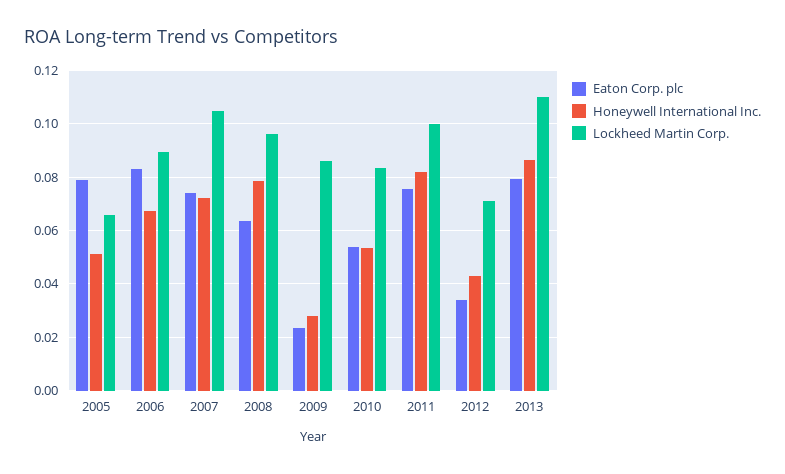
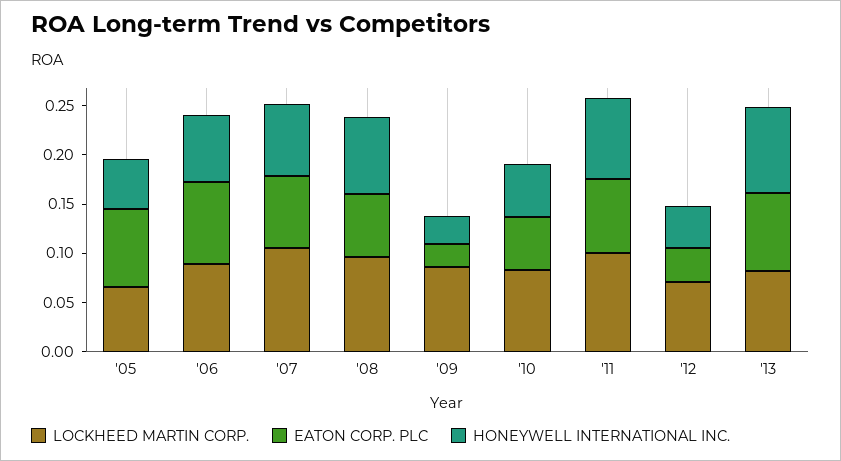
Lockheed Martin Corp., 2013: 0.11 -> 0.08

